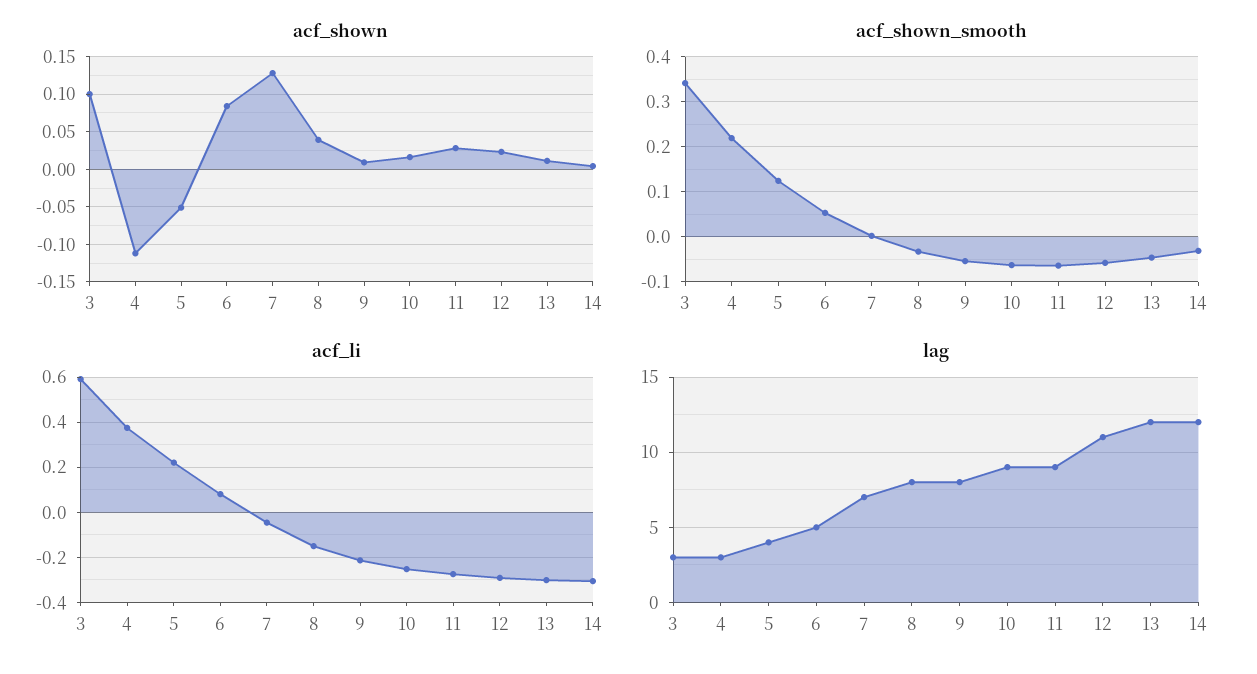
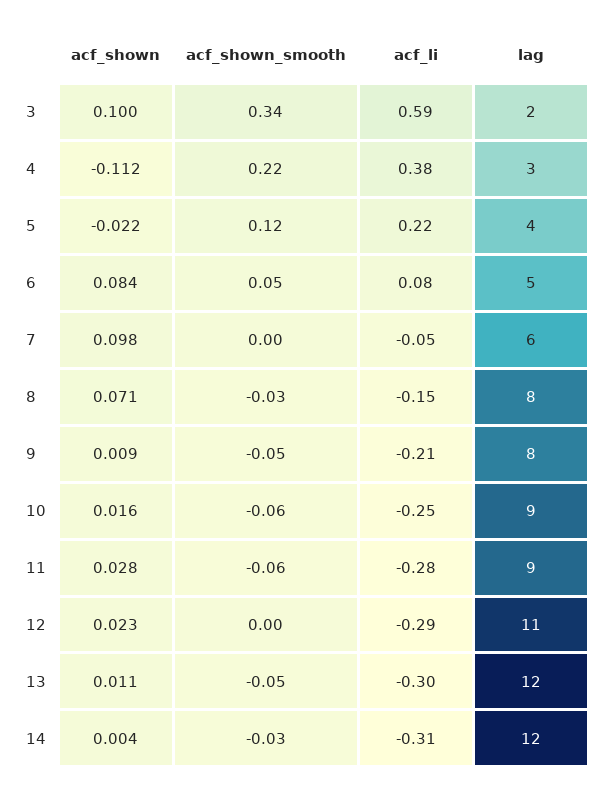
acf_shown, 5: -0.05 -> -0.022
acf_shown, 7: 0.13 -> 0.098
acf_shown, 8: 0.04 -> 0.071
acf_shown_smooth, 12: -0.06 -> 0
lag, 3: 3 -> 2
lag, 7: 7 -> 6

